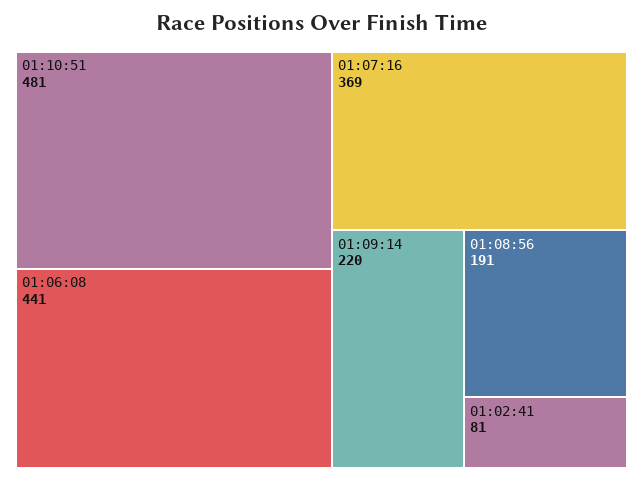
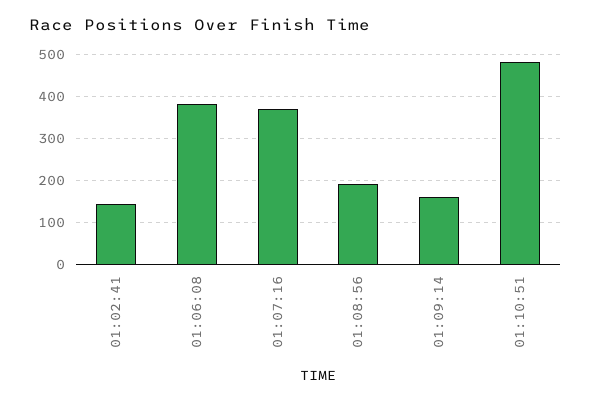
01:06:08: 441 -> 380
01:09:14: 220 -> 160
01:02:41: 81 -> 140

